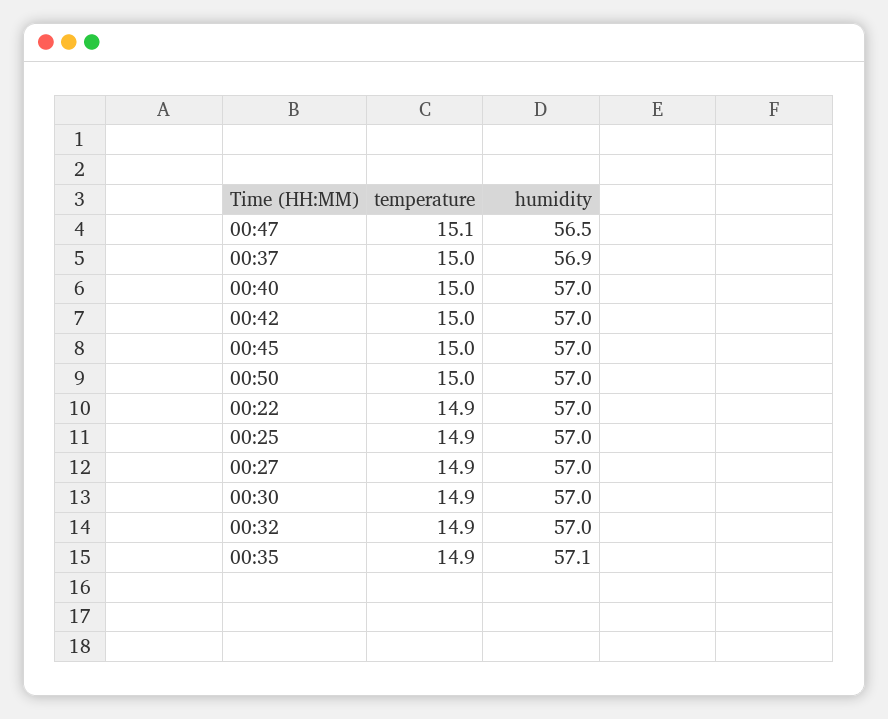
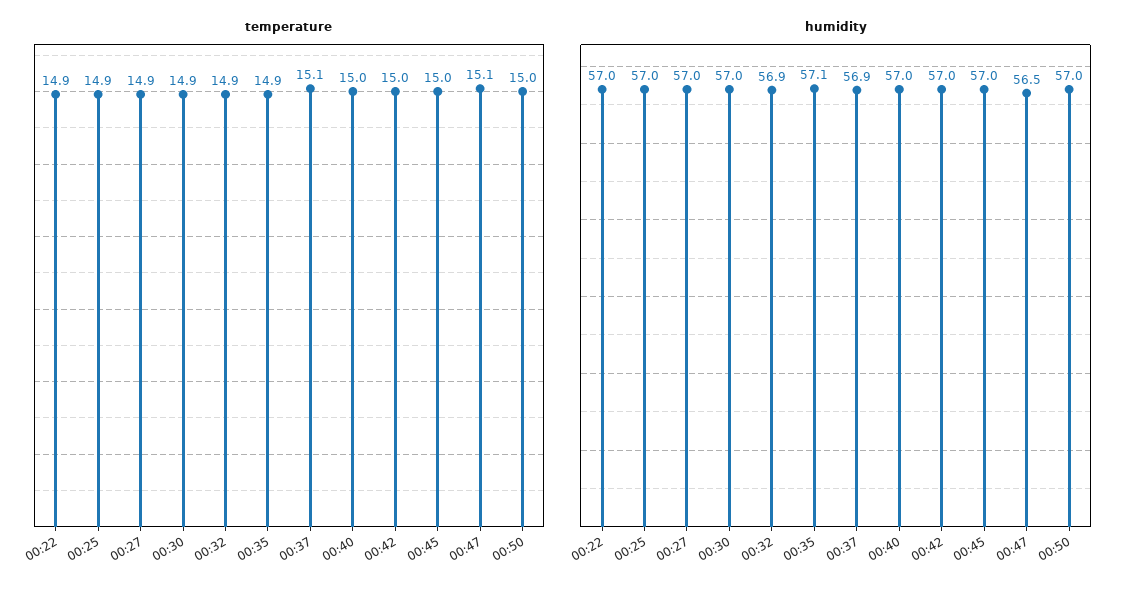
temperature, 00:37: 15 -> 15.1
humidity, 00:32: 57 -> 56.9

